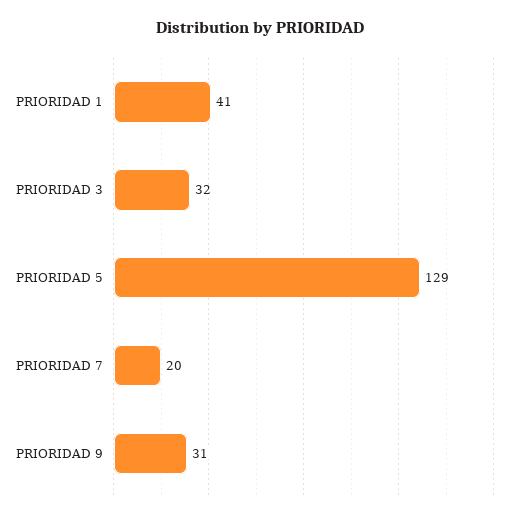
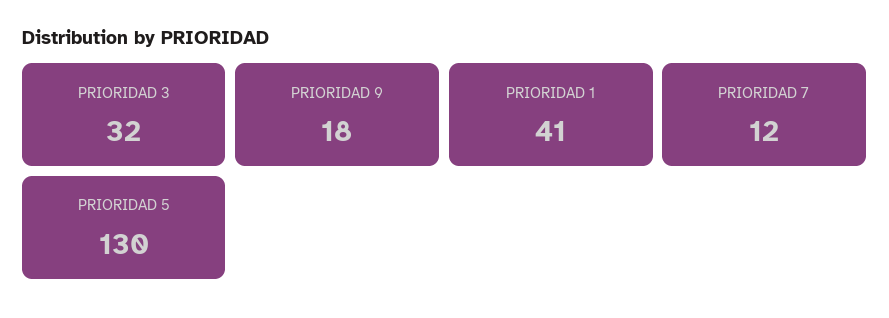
PRIORIDAD 5: 129 -> 130
PRIORIDAD 7: 20 -> 12
PRIORIDAD 9: 31 -> 18

